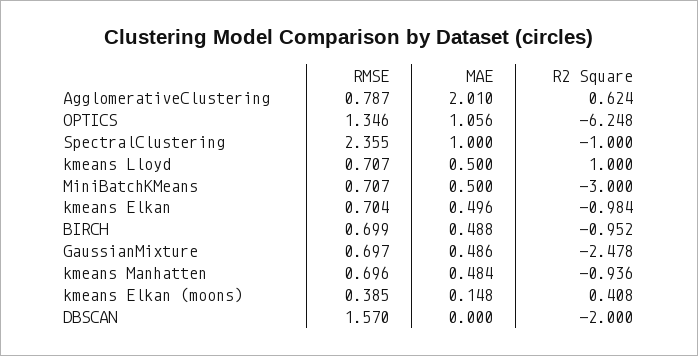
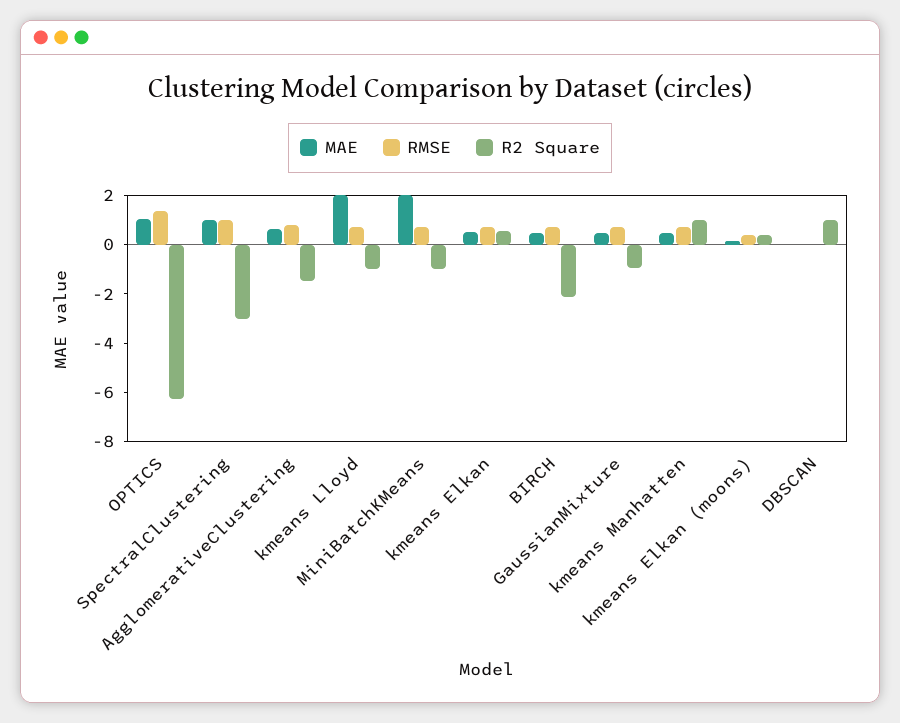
MAE, AgglomerativeClustering: 2.01 -> 0.5
R2 Square, AgglomerativeClustering: 0.624 -> -1.5
RMSE, SpectralClustering: 2.355 -> 1
R2 Square, SpectralClustering: -1 -> -3
MAE, kmeans Lloyd: 0.5 -> 2
R2 Square, kmeans Lloyd: 1 -> -1
MAE, MiniBatchKMeans: 0.5 -> 2
R2 Square, MiniBatchKMeans: -3 -> -1
R2 Square, kmeans Elkan: -0.984 -> 0.5
R2 Square, BIRCH: -0.952 -> -2
R2 Square, GaussianMixture: -2.478 -> -1
R2 Square, kmeans Manhatten: -0.936 -> 1
RMSE, DBSCAN: 1.57 -> 0
R2 Square, DBSCAN: -2 -> 1

